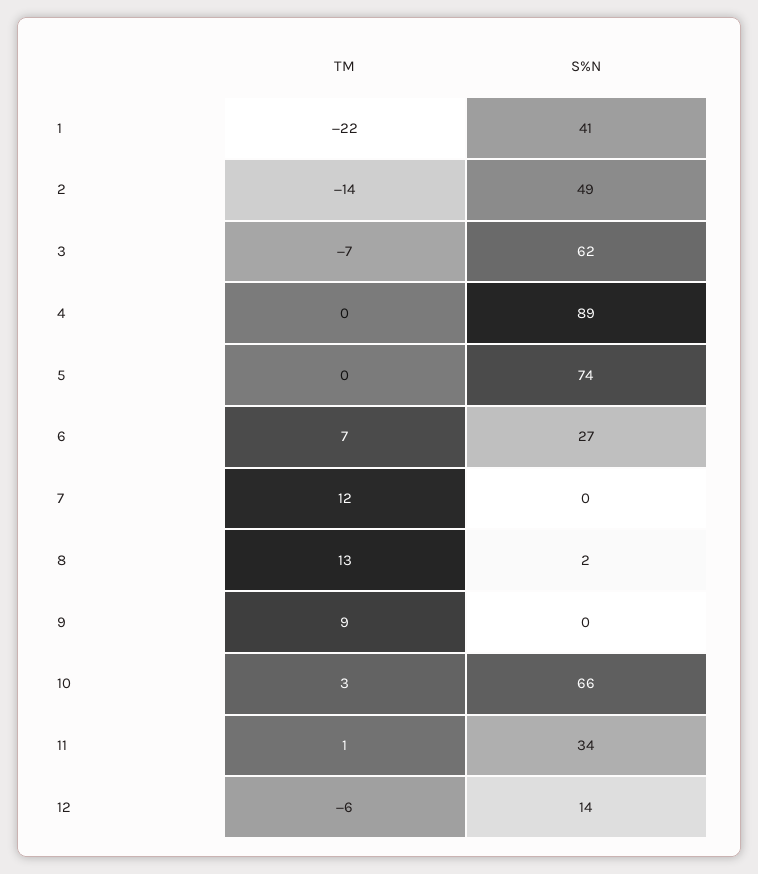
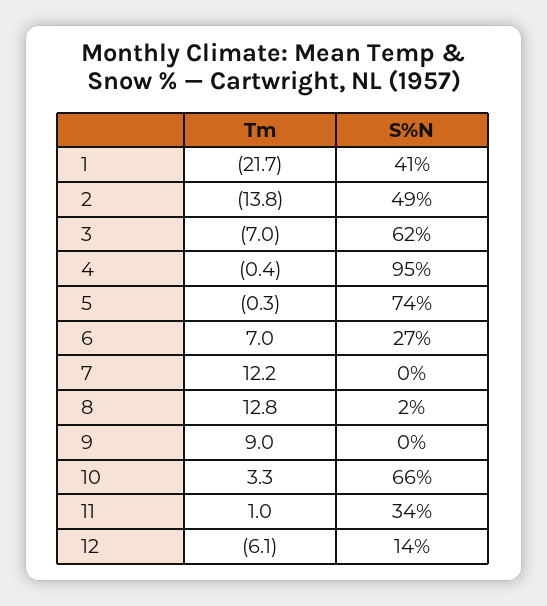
S%N, 4: 89 -> 95

